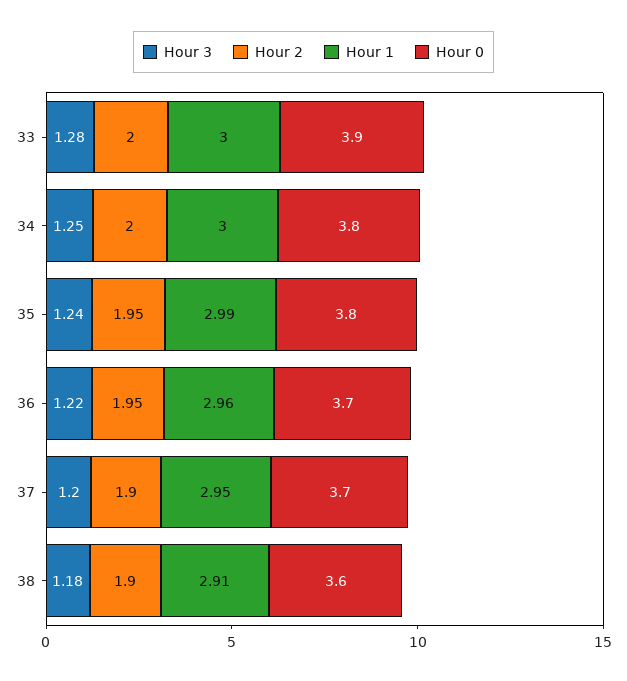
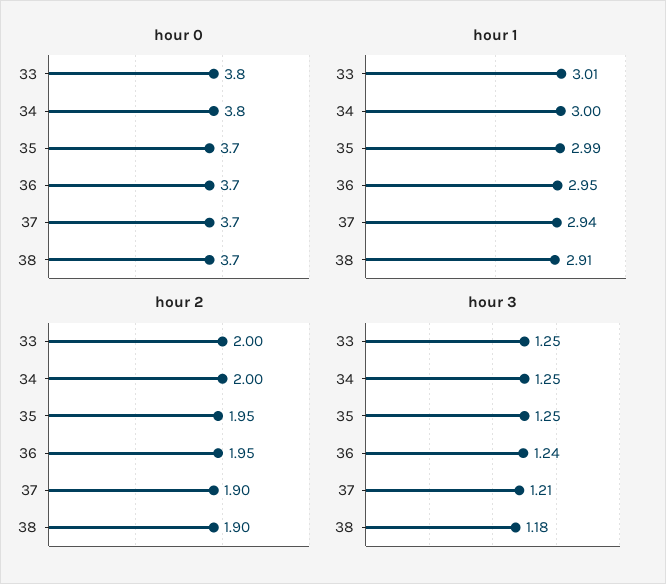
Hour 3, 33: 1.28 -> 1.25
Hour 1, 33: 3 -> 3.01
Hour 0, 33: 3.9 -> 3.8
Hour 3, 35: 1.24 -> 1.25
Hour 0, 35: 3.8 -> 3.7
Hour 3, 36: 1.22 -> 1.24
Hour 1, 36: 2.96 -> 2.95
Hour 3, 37: 1.2 -> 1.21
Hour 1, 37: 2.95 -> 2.94
Hour 0, 38: 3.6 -> 3.7

